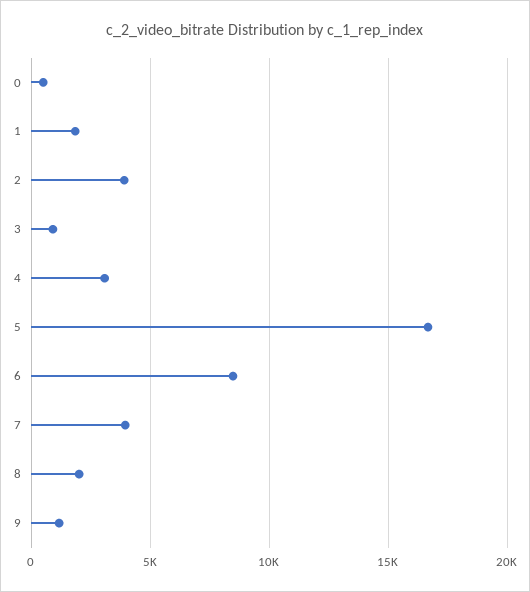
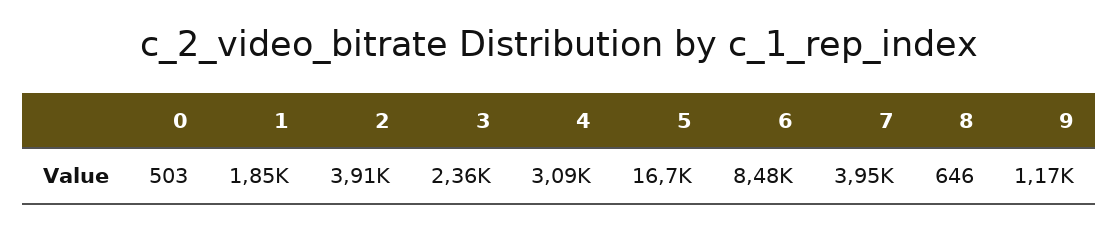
3: 1000 -> 2360
8: 2000 -> 646

